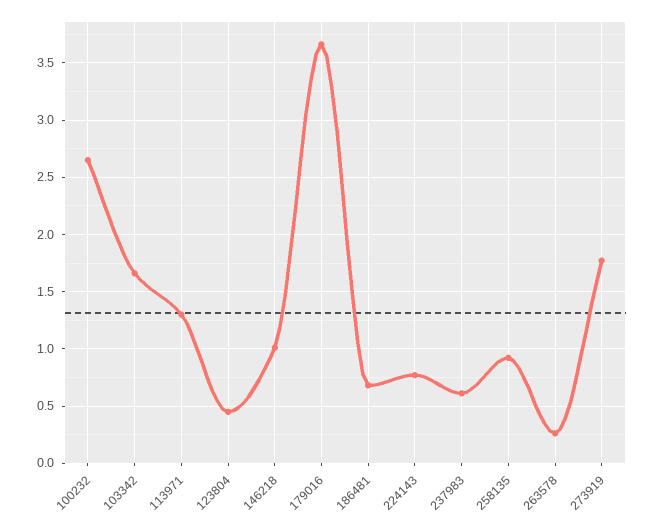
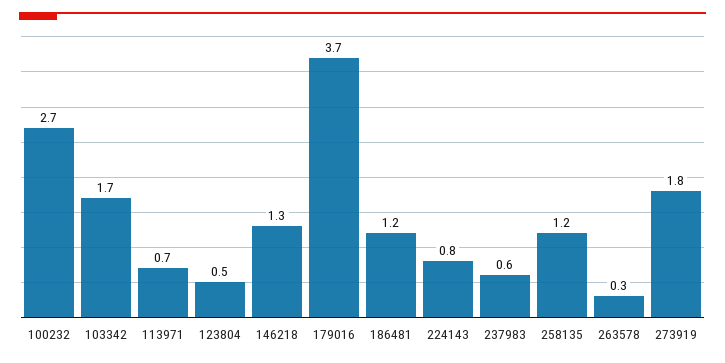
113971: 1.3 -> 0.7
146218: 1 -> 1.3
186481: 0.7 -> 1.2
258135: 0.9 -> 1.2

